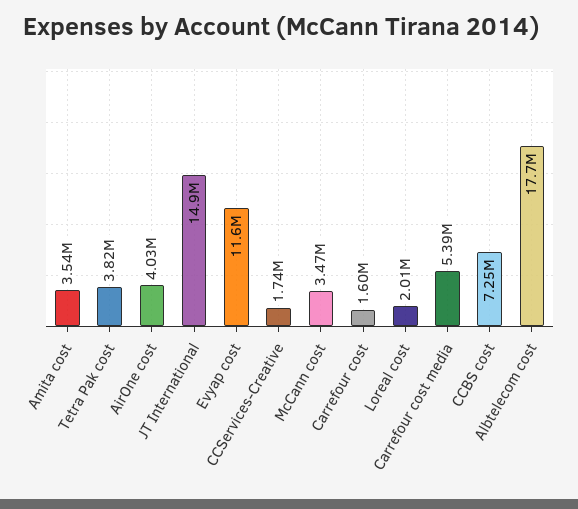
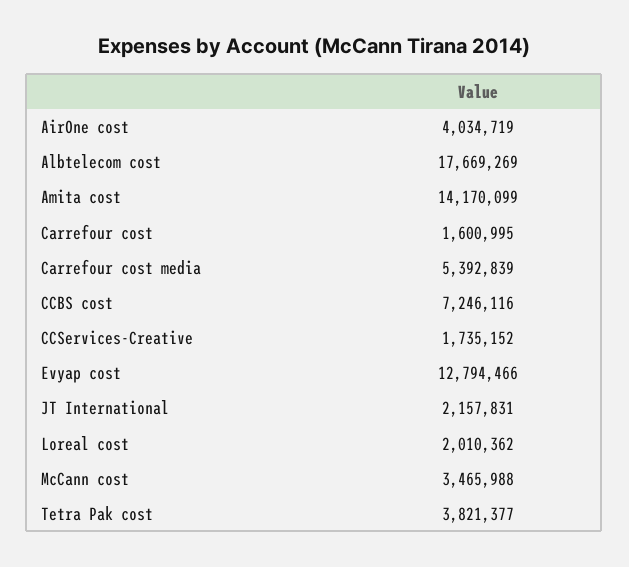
Amita cost: 3540000 -> 14170099
JT International: 14900000 -> 2157831
Evyap cost: 11600000 -> 12794466

